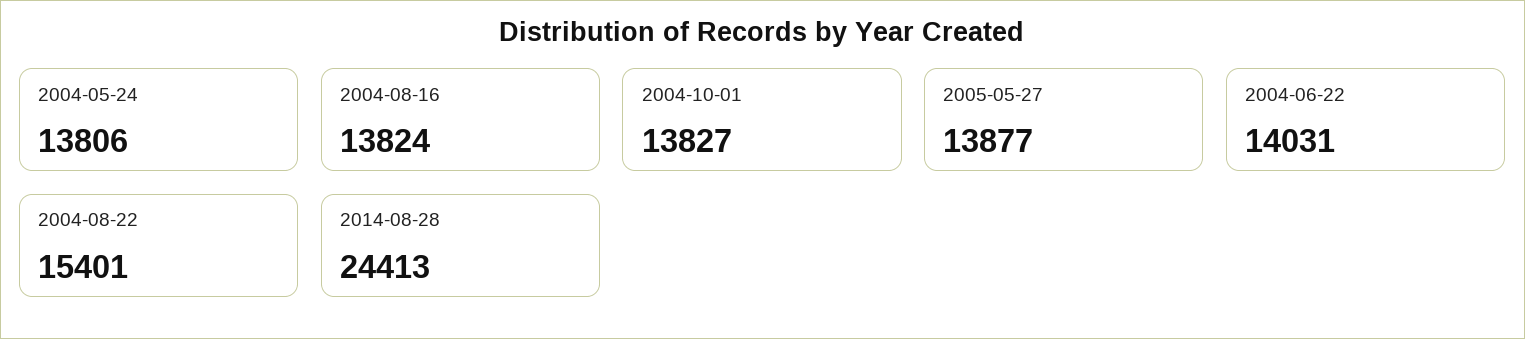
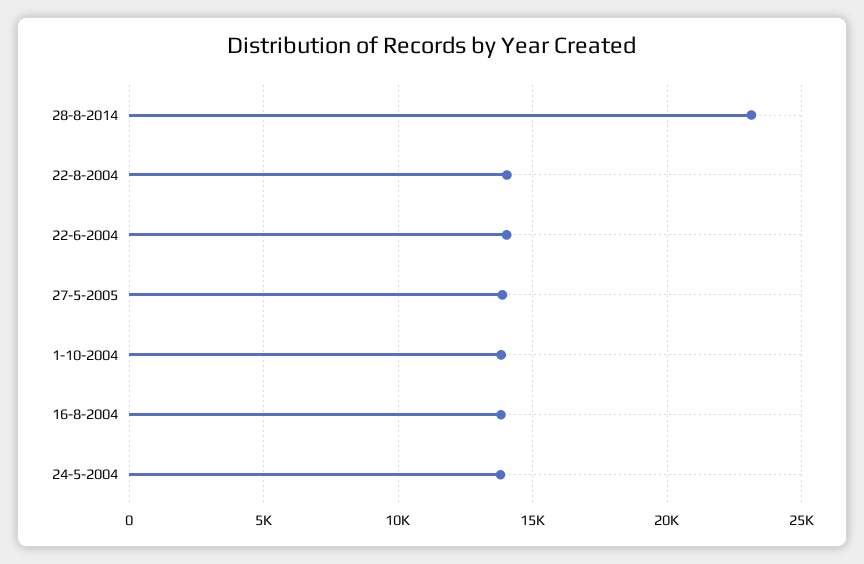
2004-08-22: 15401 -> 14000
2014-08-28: 24413 -> 23000

